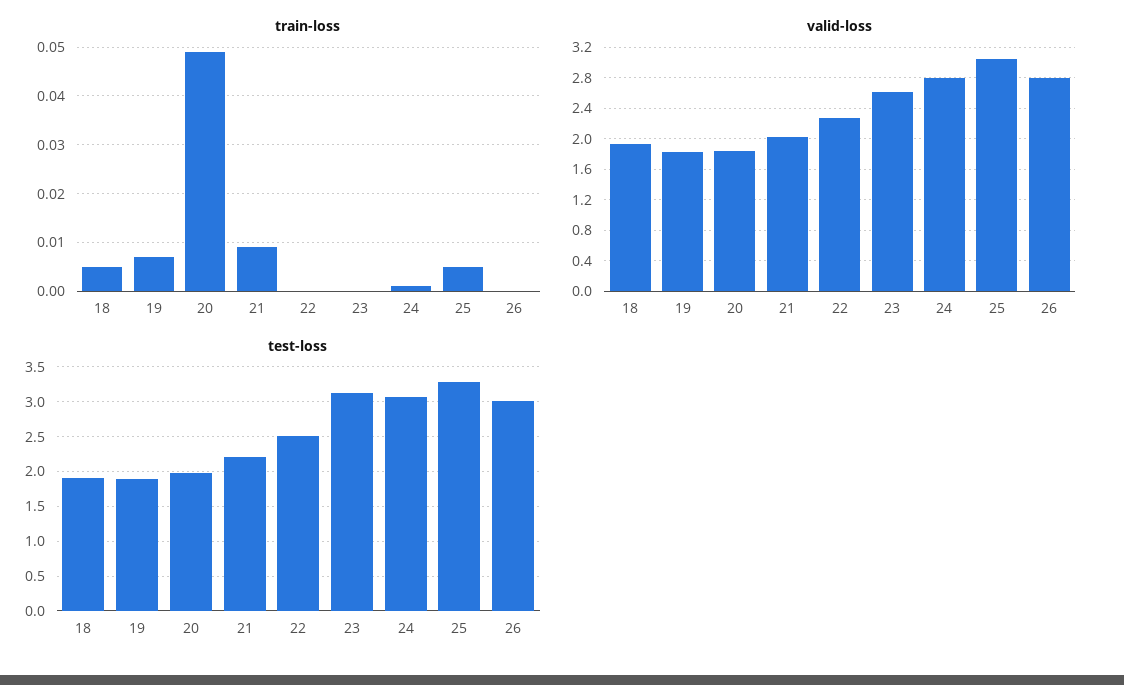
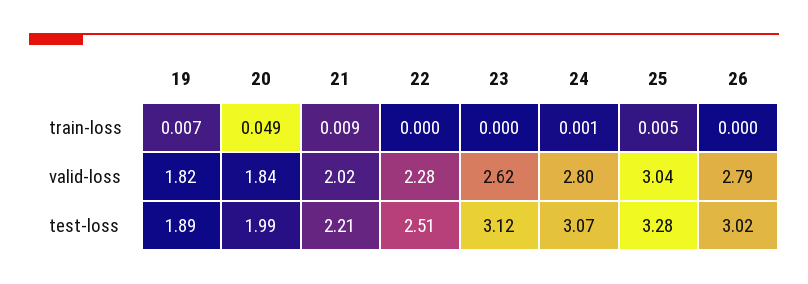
train-loss, 18: 0.005 -> none
valid-loss, 18: 1.9 -> none
test-loss, 18: 1.9 -> none

